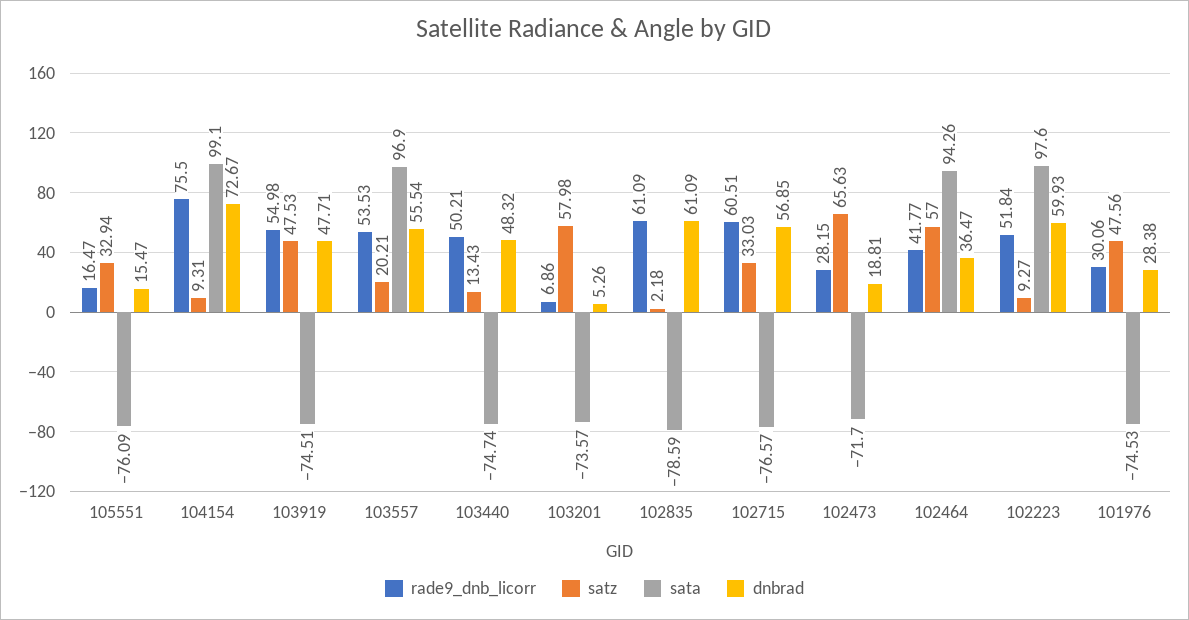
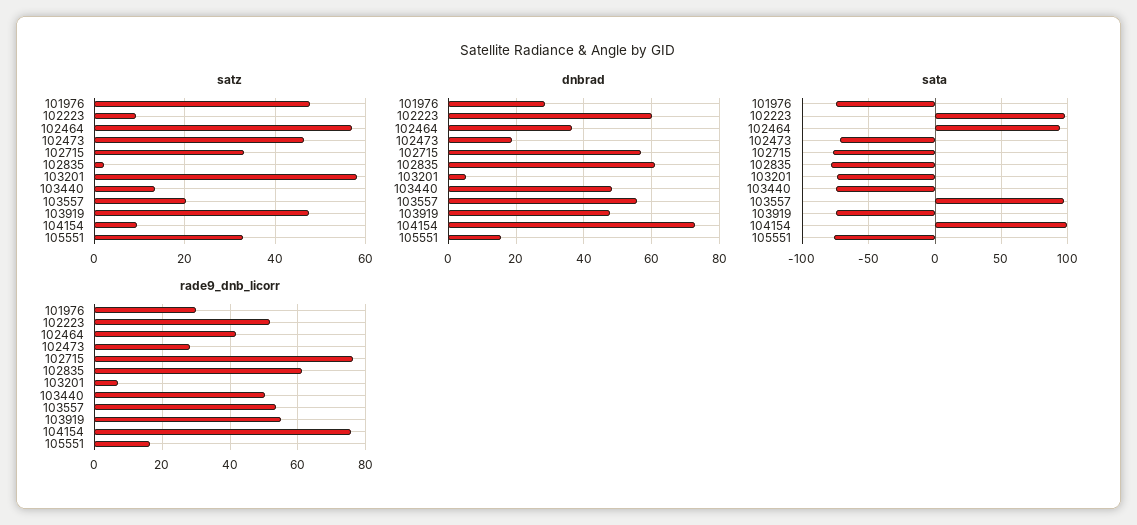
rade9_dnb_licorr, 102715: 60.51 -> 76
satz, 102473: 65.63 -> 46

